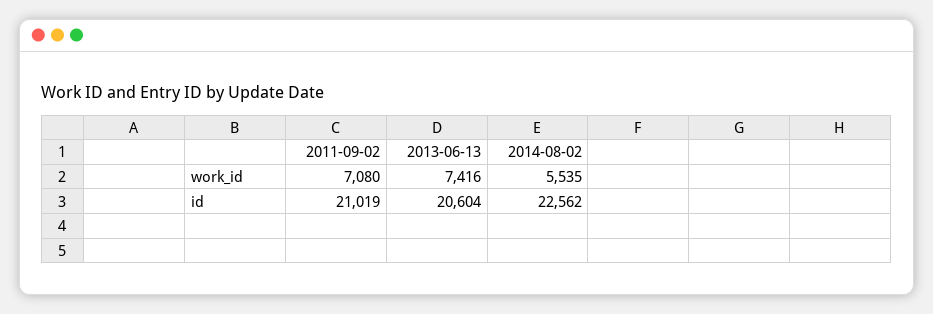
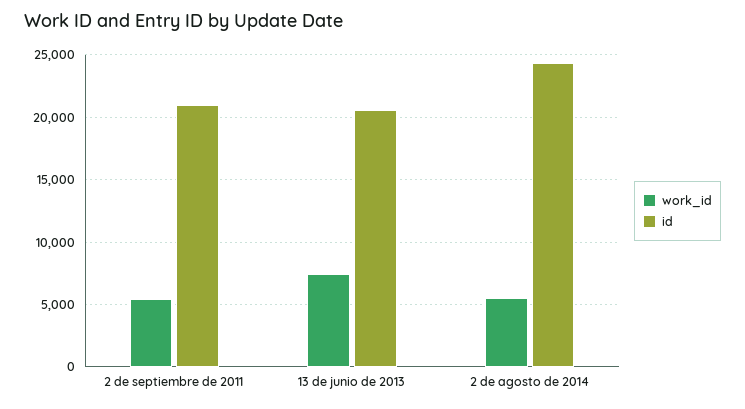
work_id, 2011-09-02: 7080 -> 5500
id, 2014-08-02: 22562 -> 24500

